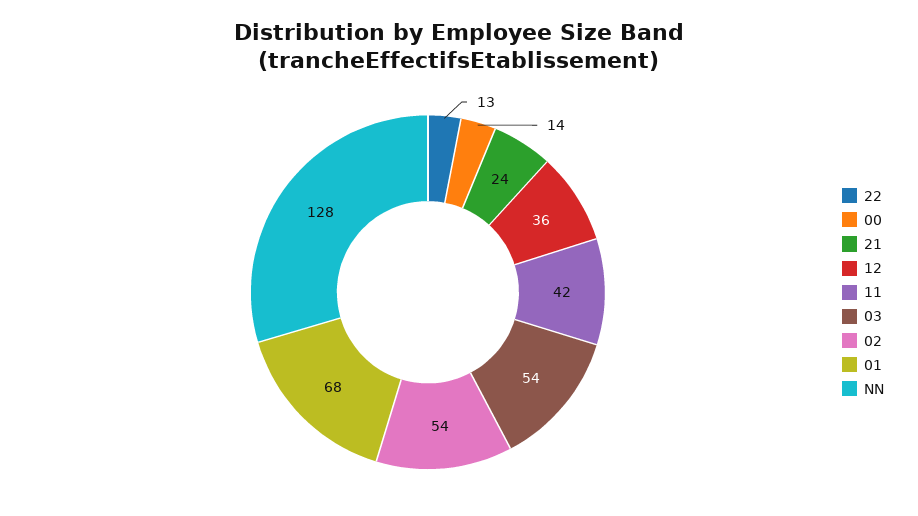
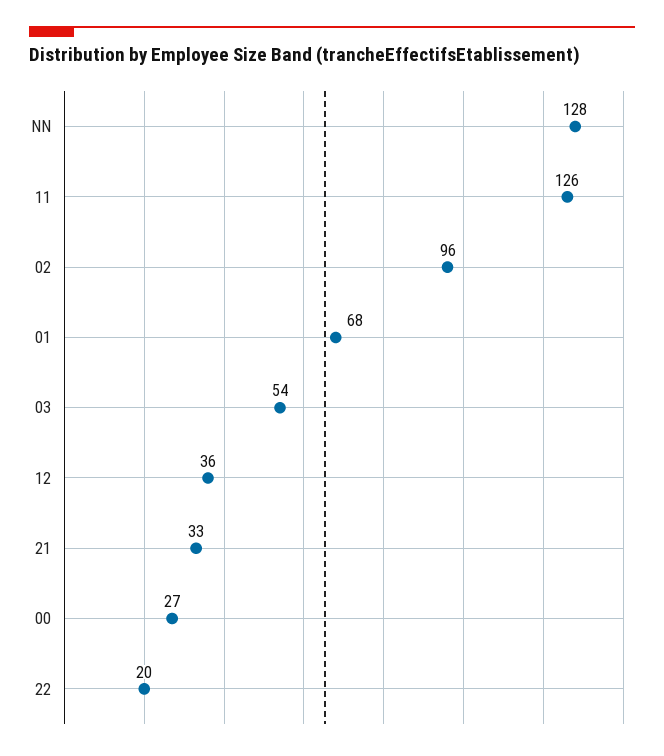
22: 13 -> 20
00: 14 -> 27
21: 24 -> 33
11: 42 -> 126
02: 54 -> 96

